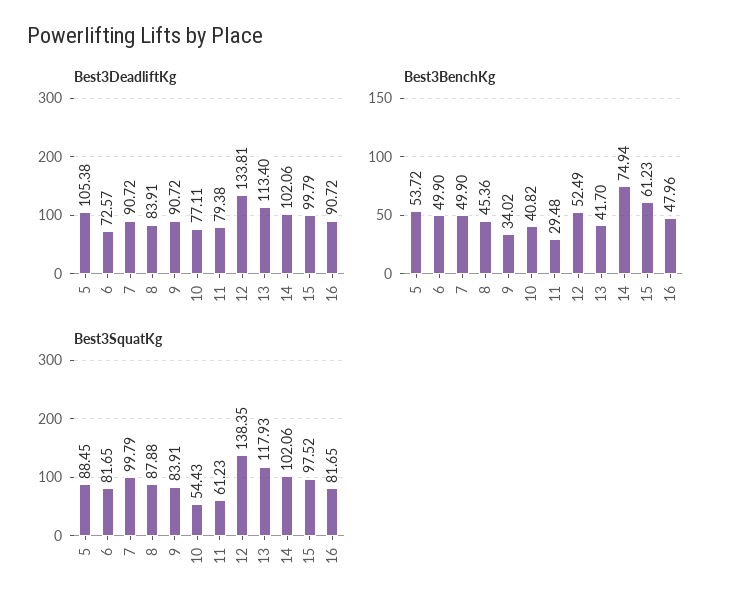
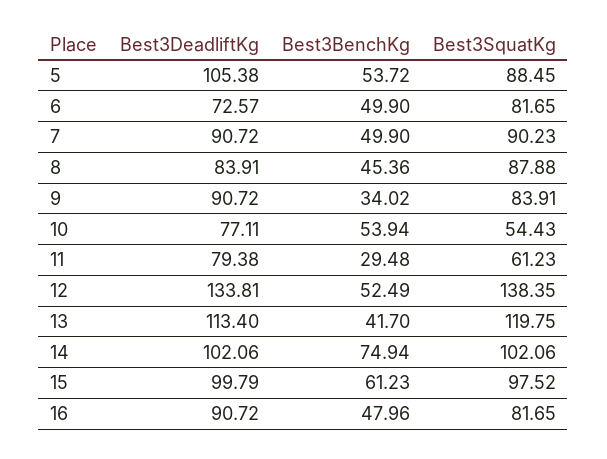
Best3BenchKg, 10: 40.82 -> 53.94
Best3SquatKg, 7: 99.79 -> 90.23
Best3SquatKg, 13: 117.93 -> 119.75

